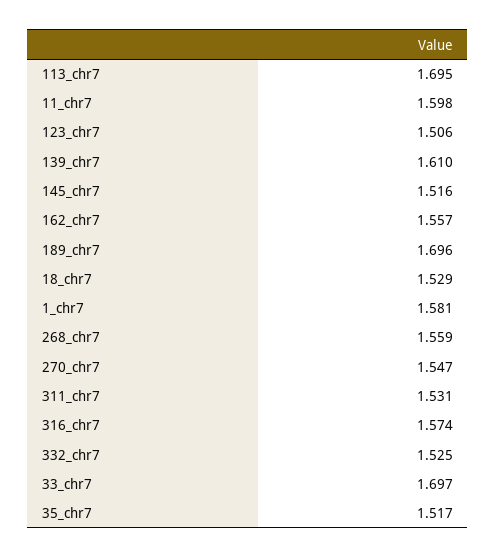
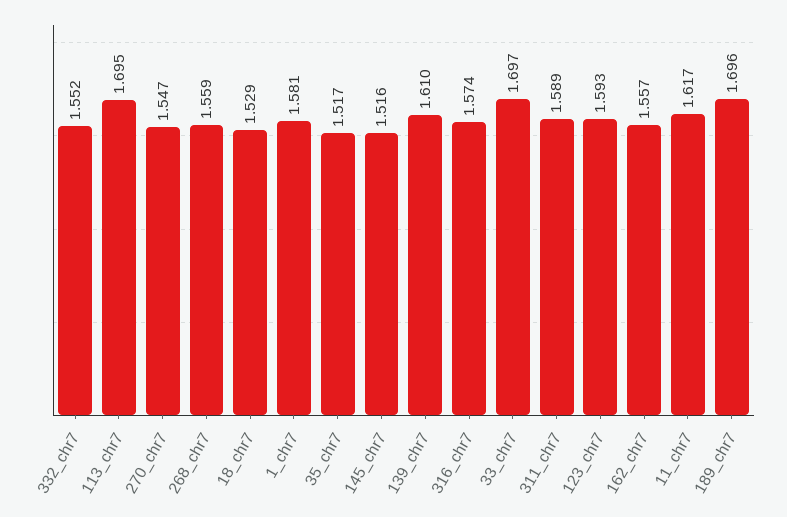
11_chr7: 1.598 -> 1.617
123_chr7: 1.506 -> 1.593
311_chr7: 1.531 -> 1.589
332_chr7: 1.525 -> 1.552

